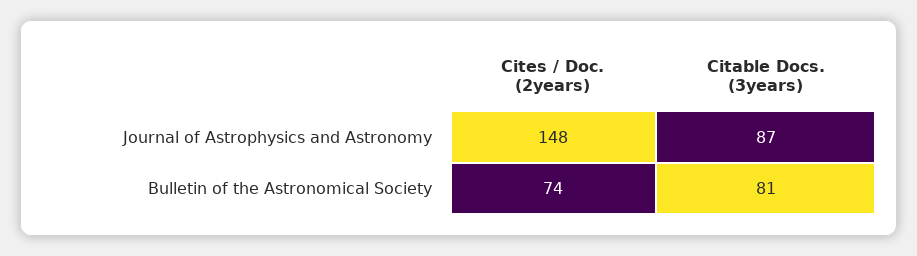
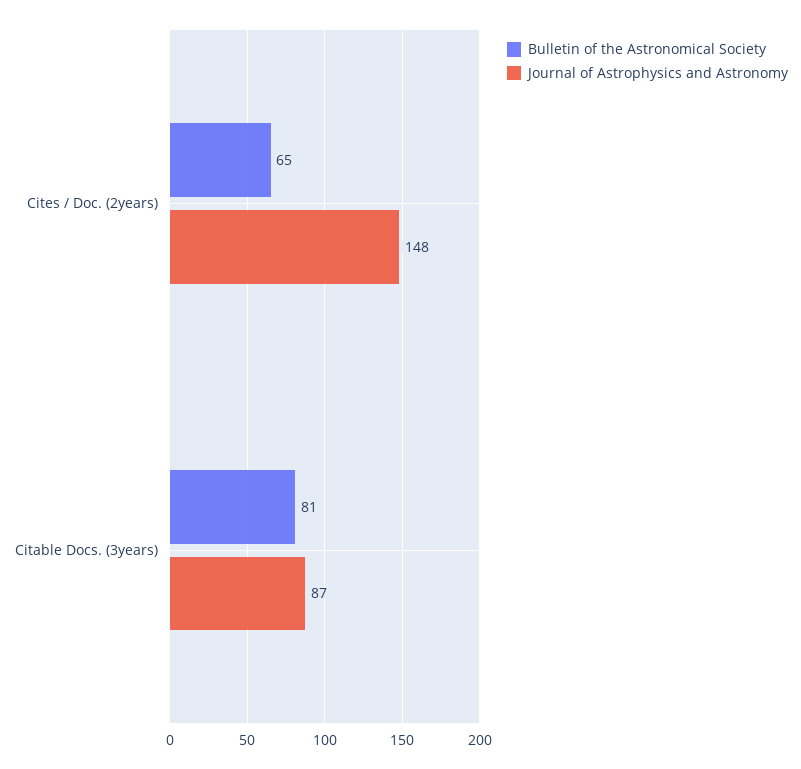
Bulletin of the Astronomical Society, Cites / Doc. (2years): 74 -> 65

